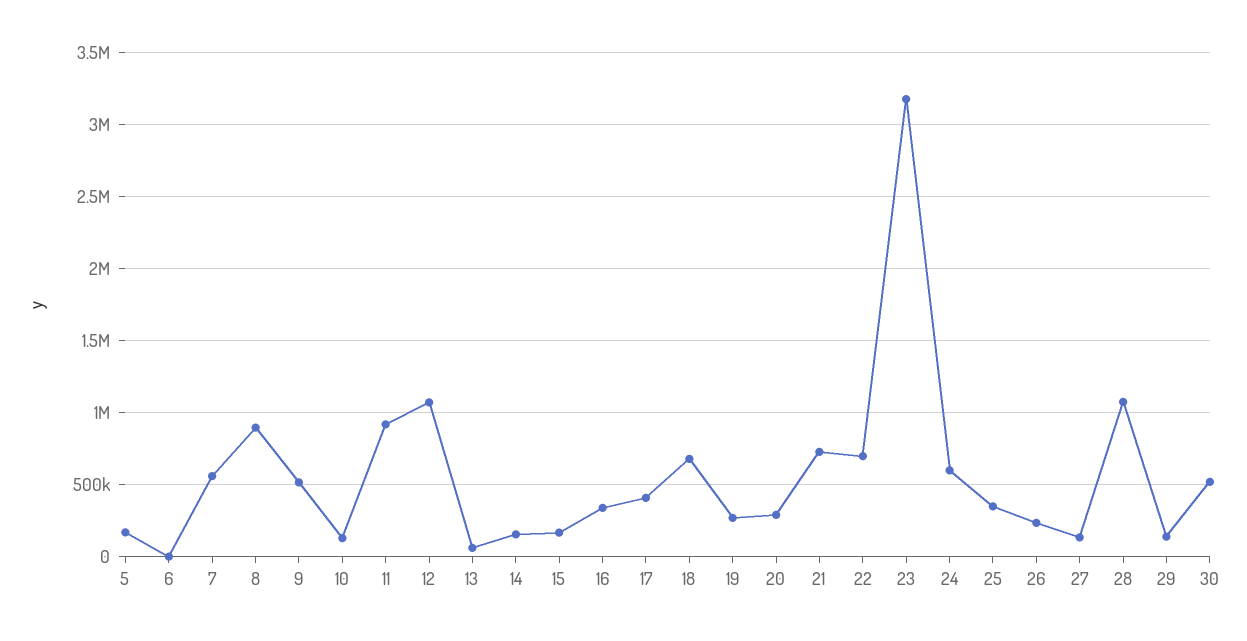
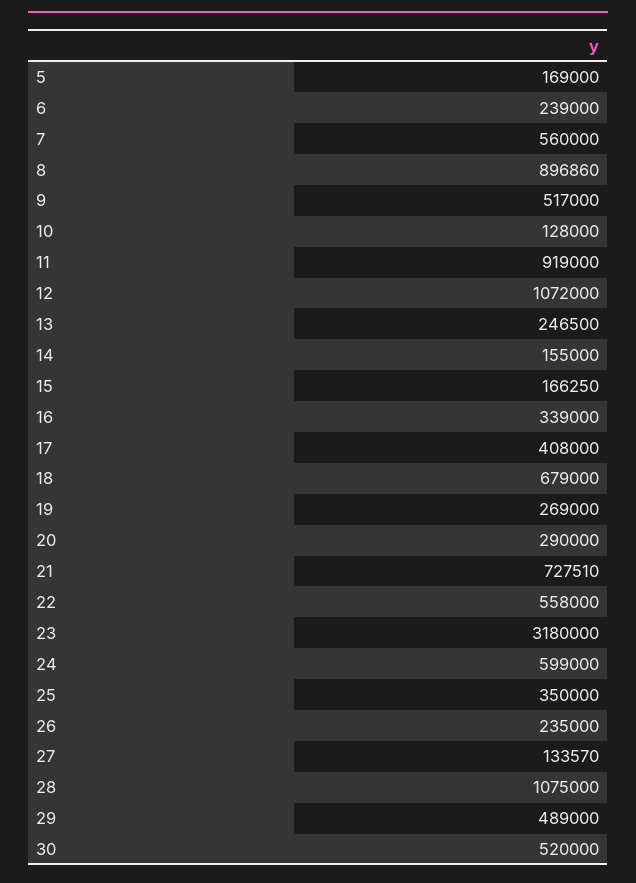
6: 0 -> 239000
13: 50000 -> 246500
22: 700000 -> 558000
29: 150000 -> 489000

